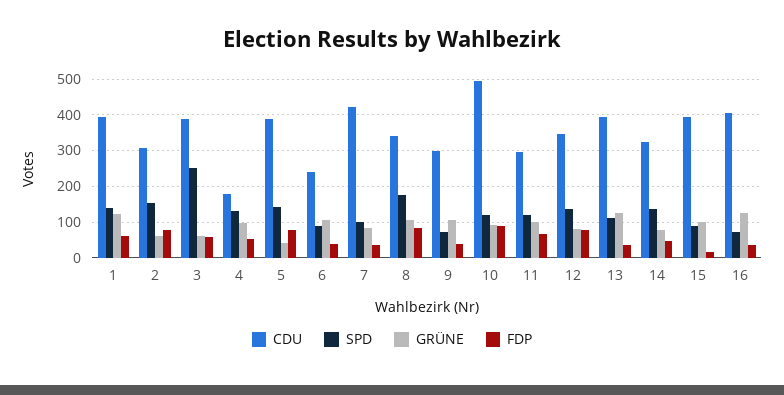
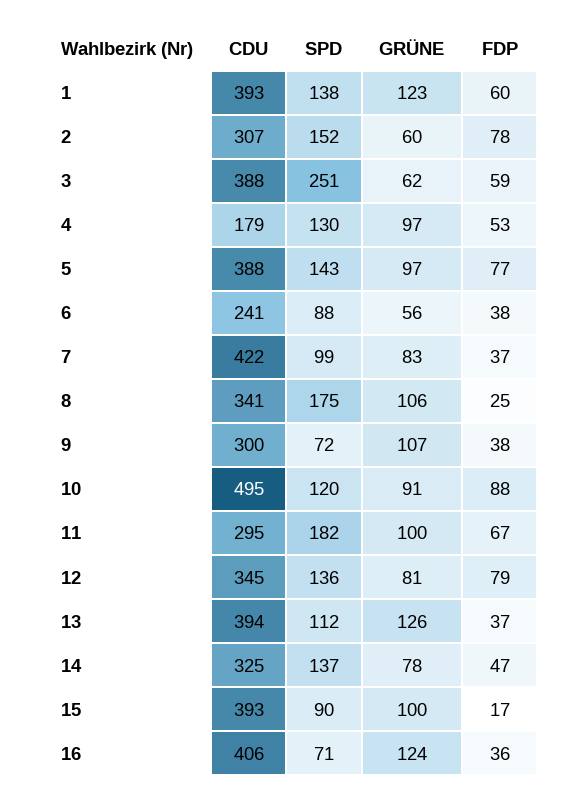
GRÜNE, 5: 40 -> 97
GRÜNE, 6: 100 -> 56
FDP, 8: 80 -> 25
SPD, 11: 120 -> 182

